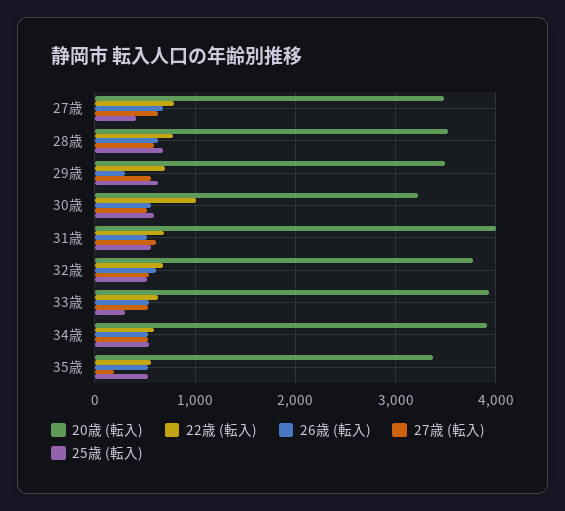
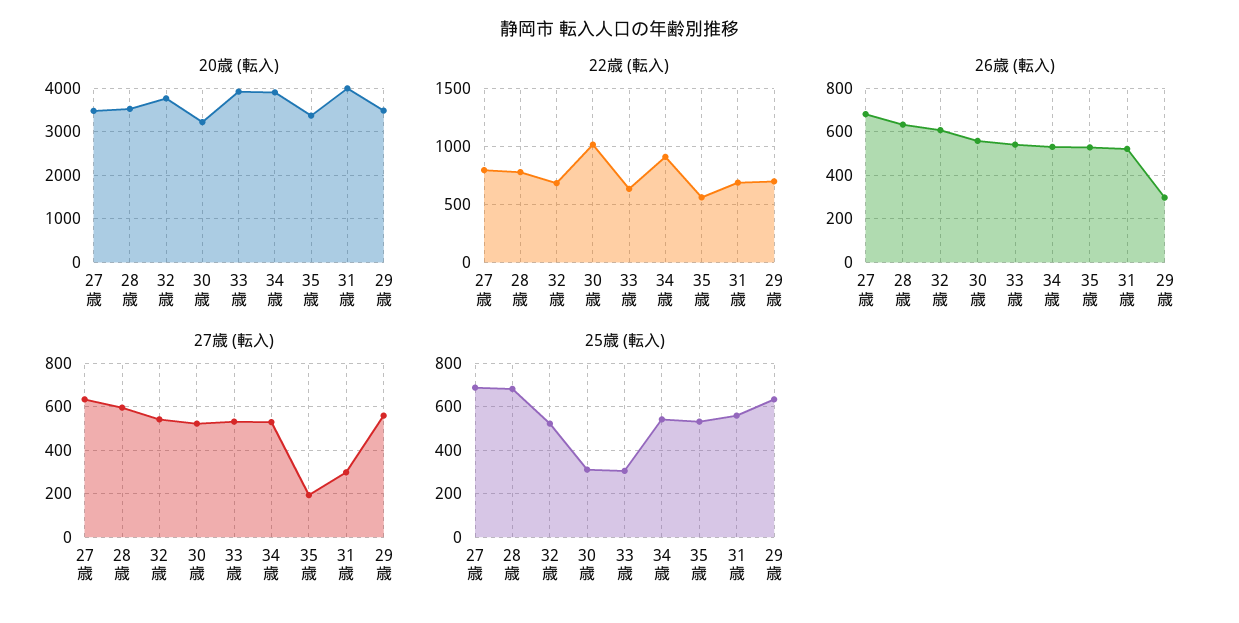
25歳 (転入), 27歳: 400 -> 700
25歳 (転入), 30歳: 600 -> 300
27歳 (転入), 31歳: 600 -> 300
22歳 (転入), 34歳: 600 -> 900

